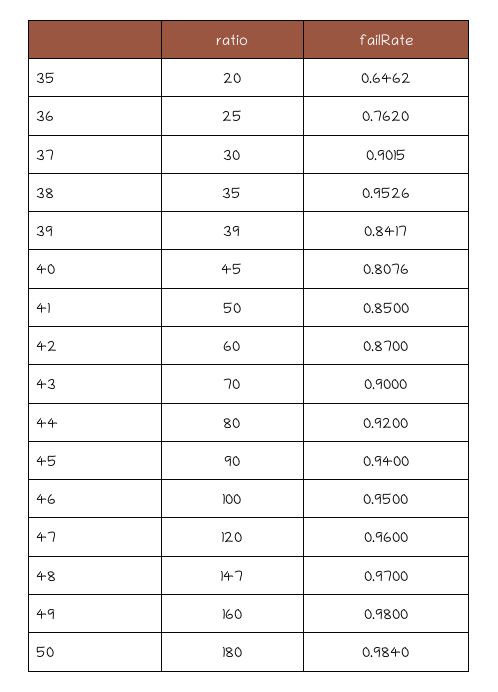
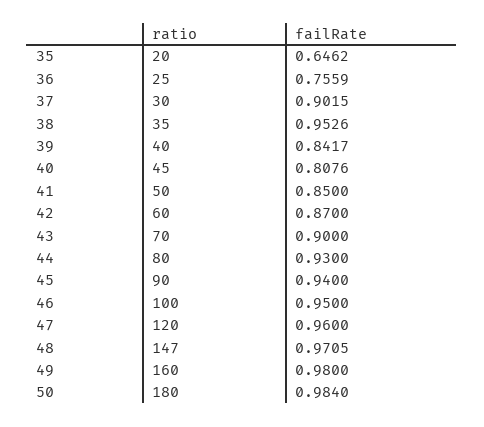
failRate, 36: 0.762 -> 0.7559
ratio, 39: 39 -> 40
failRate, 44: 0.92 -> 0.93
failRate, 48: 0.97 -> 0.9705

